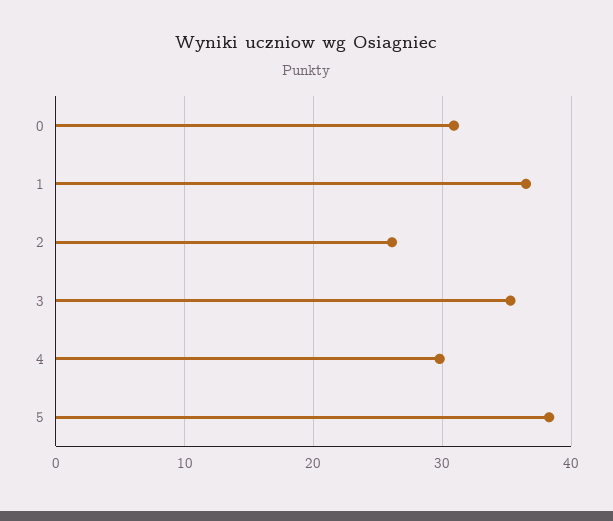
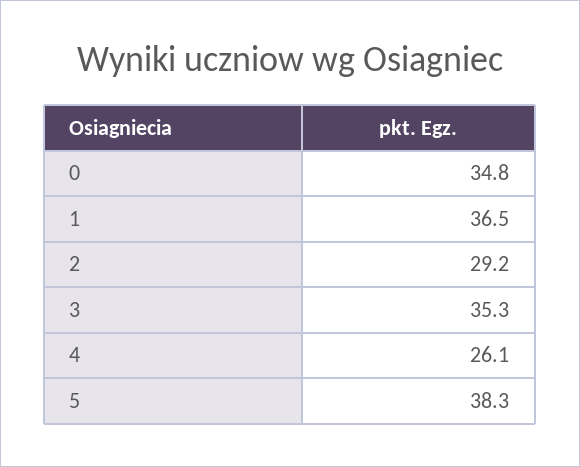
0: 31 -> 34.8
2: 26 -> 29.2
4: 30 -> 26.1

